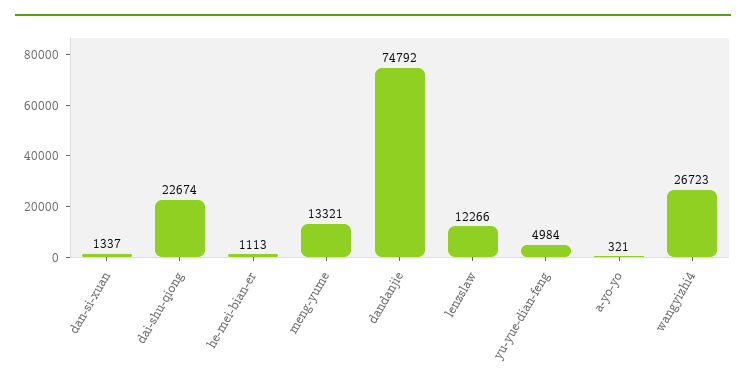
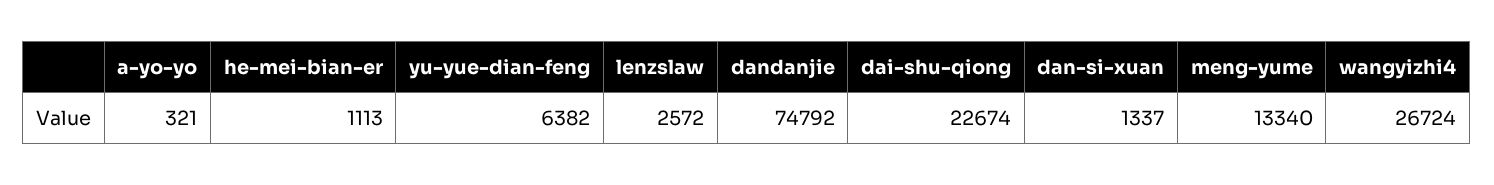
meng-yume: 13321 -> 13340
lenzslaw: 12266 -> 2572
yu-yue-dian-feng: 4984 -> 6382
wangyizhi4: 26723 -> 26724

